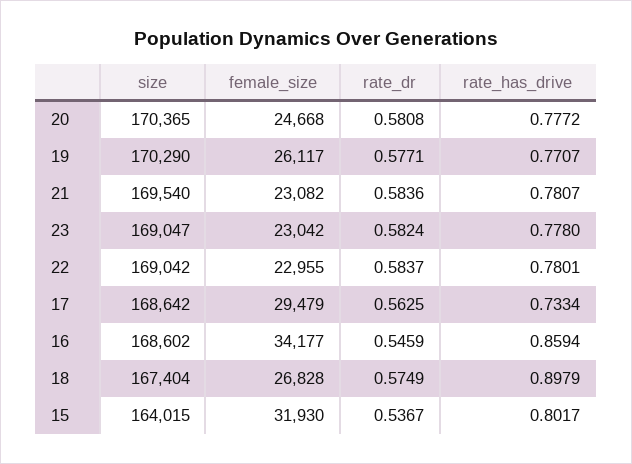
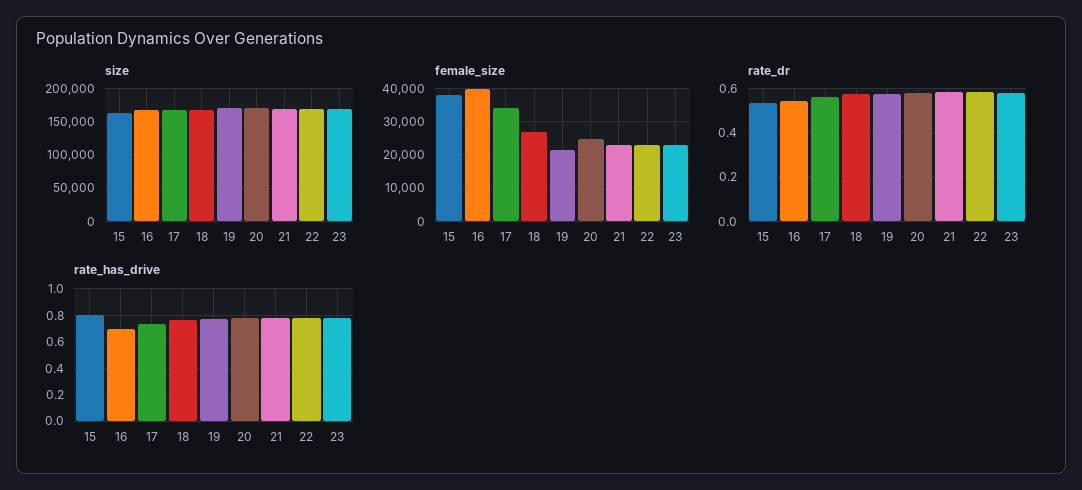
female_size, 19: 26117 -> 22000
female_size, 17: 29479 -> 34000
female_size, 16: 34177 -> 40000
rate_has_drive, 16: 0.8594 -> 0.7
rate_has_drive, 18: 0.8979 -> 0.75
female_size, 15: 31930 -> 38000

